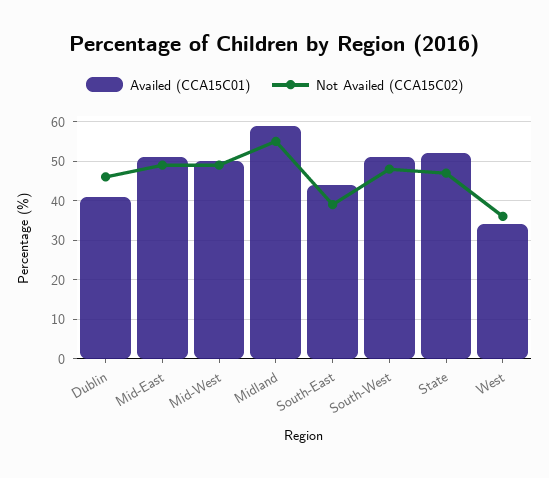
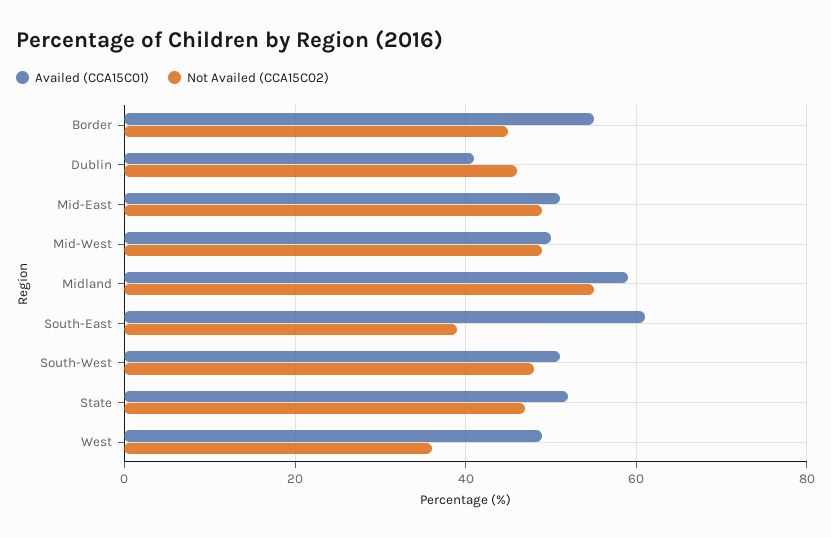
Availed (CCA15C01), South-East: 45 -> 60
Availed (CCA15C01), West: 35 -> 50
Availed (CCA15C01), Border: none -> 55
Not Availed (CCA15C02), Border: none -> 45

